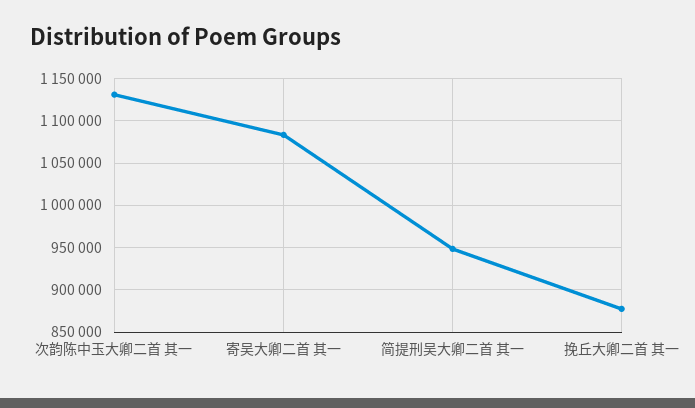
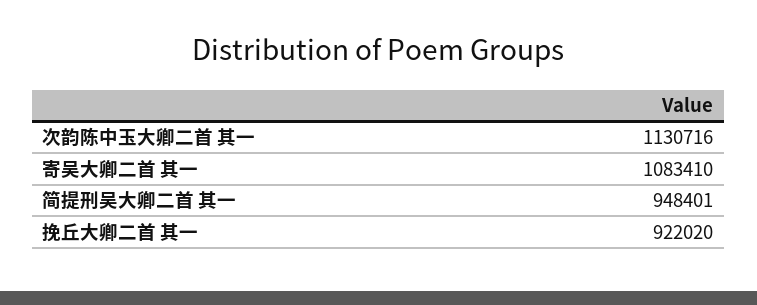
挽丘大卿二首 其一: 880000 -> 922020

